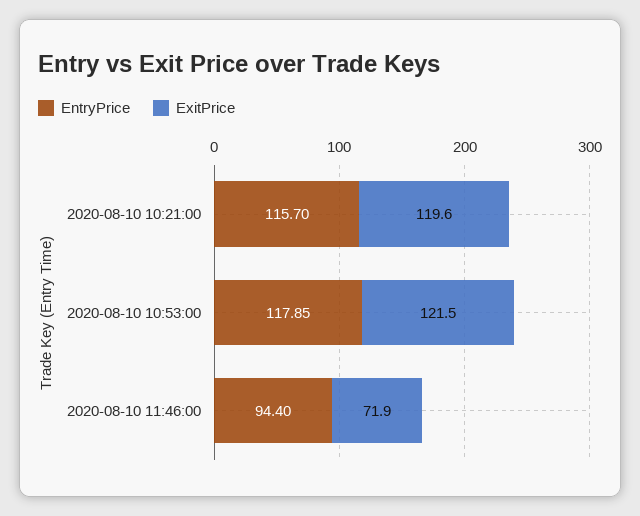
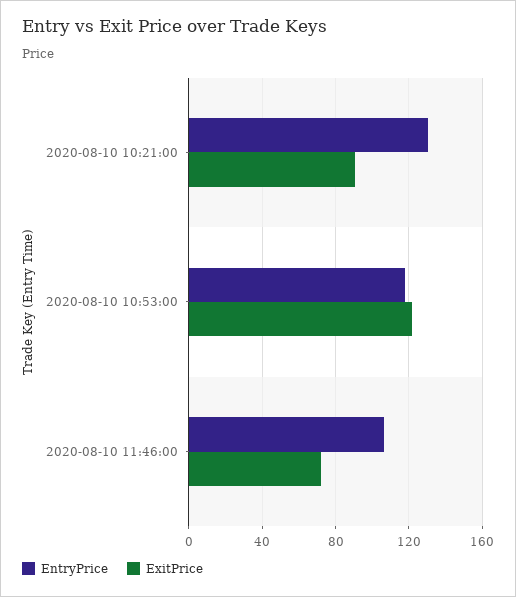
EntryPrice, 2020-08-10 10:21:00: 115.7 -> 130
ExitPrice, 2020-08-10 10:21:00: 119.6 -> 90
EntryPrice, 2020-08-10 11:46:00: 94.4 -> 105

